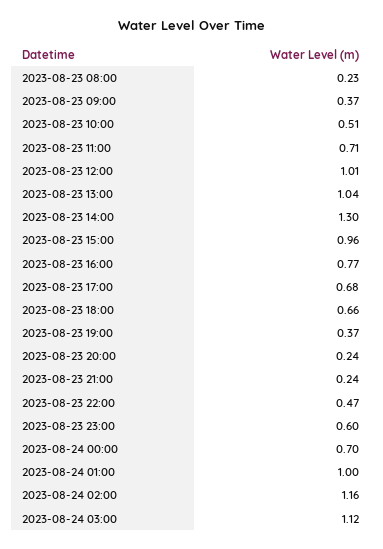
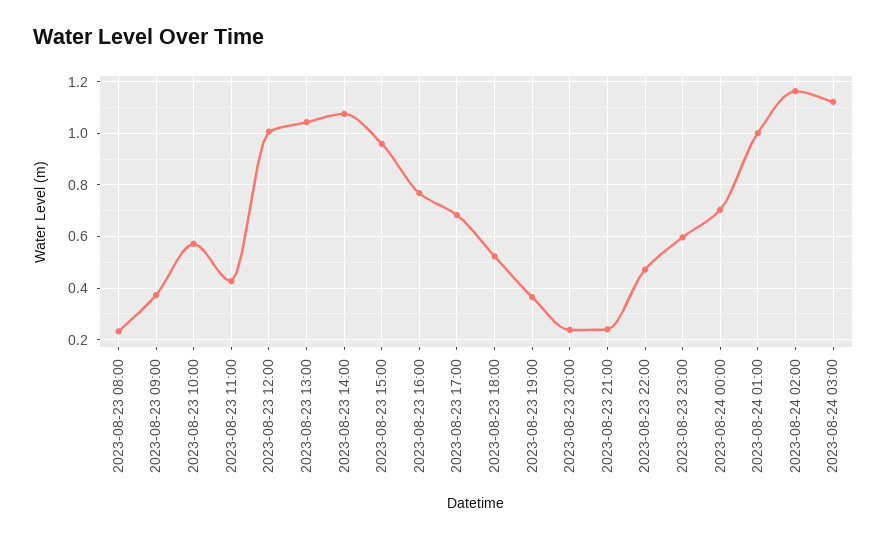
2023-08-23 10:00: 0.51 -> 0.575
2023-08-23 11:00: 0.71 -> 0.425
2023-08-23 14:00: 1.3 -> 1.075
2023-08-23 18:00: 0.66 -> 0.525

